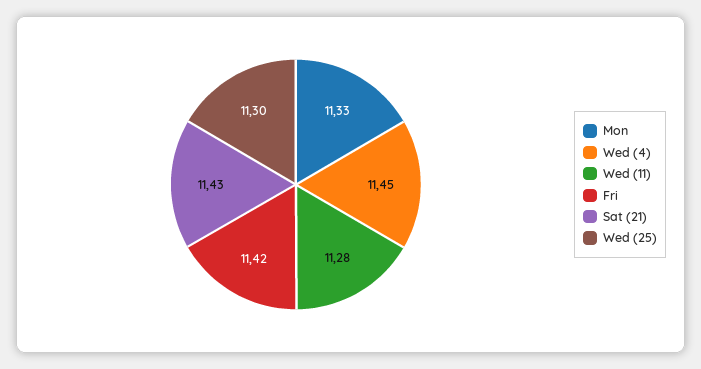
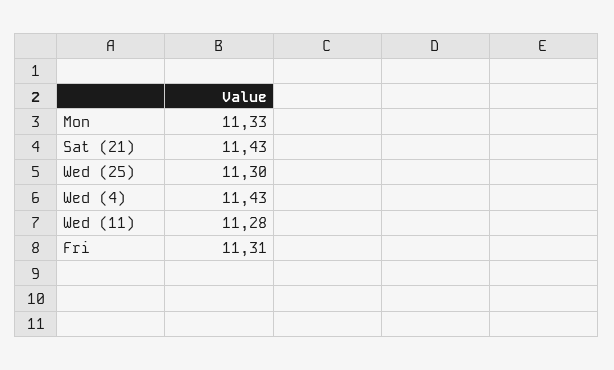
Wed (4): 11.45 -> 11.43
Fri: 11.42 -> 11.31

